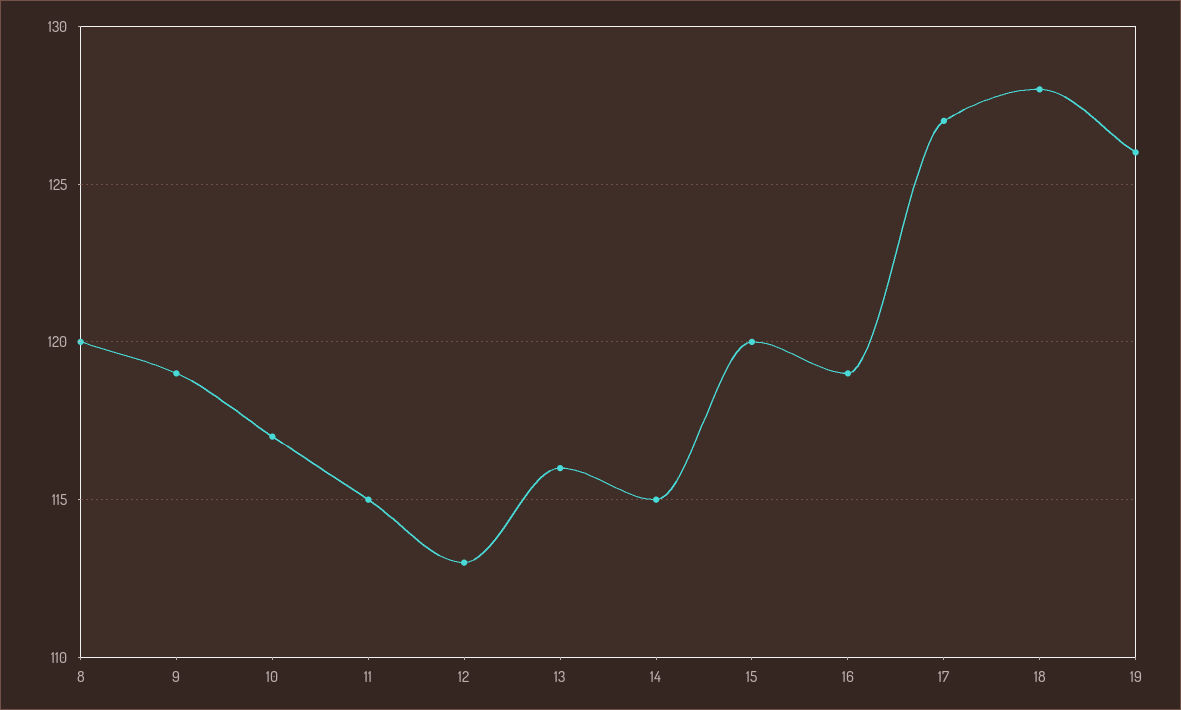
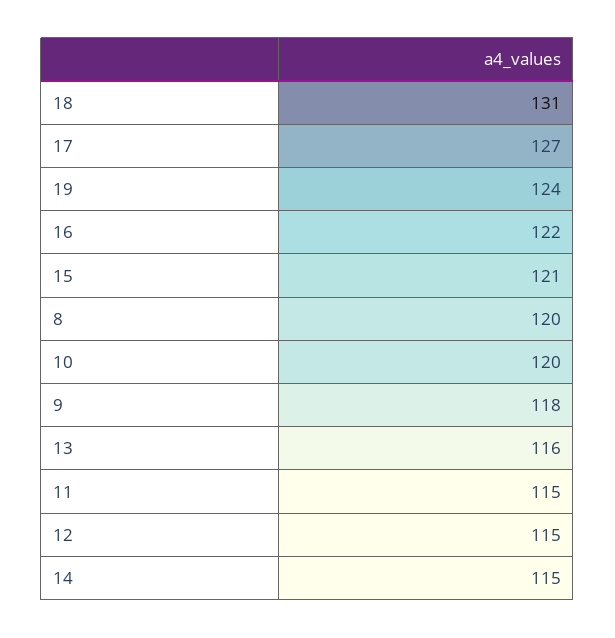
9: 119 -> 118
10: 117 -> 120
12: 113 -> 115
15: 120 -> 121
16: 119 -> 122
18: 128 -> 131
19: 126 -> 124

